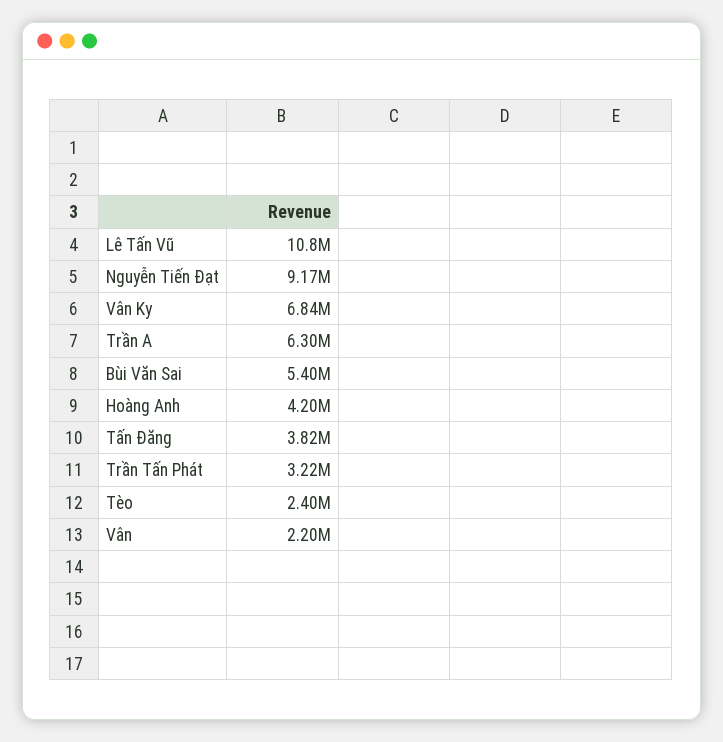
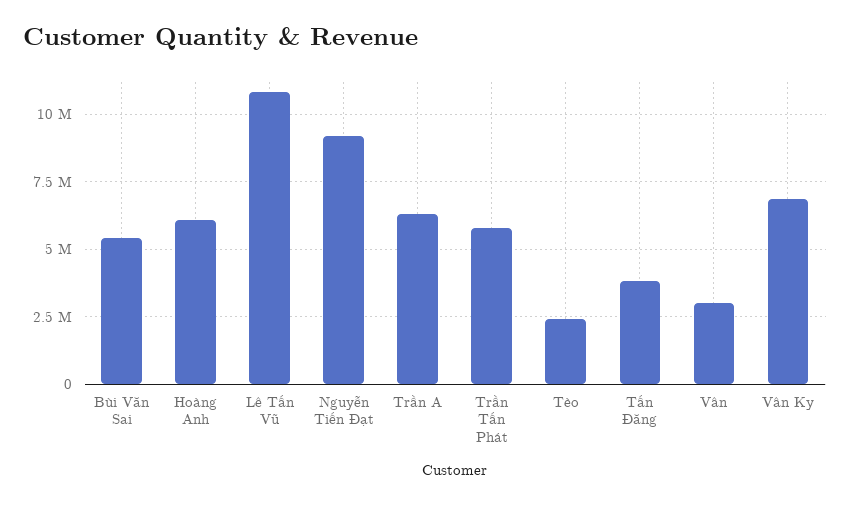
Hoàng Anh: 4200000 -> 6000000
Trần Tấn Phát: 3220000 -> 5750000
Vân: 2200000 -> 3000000

